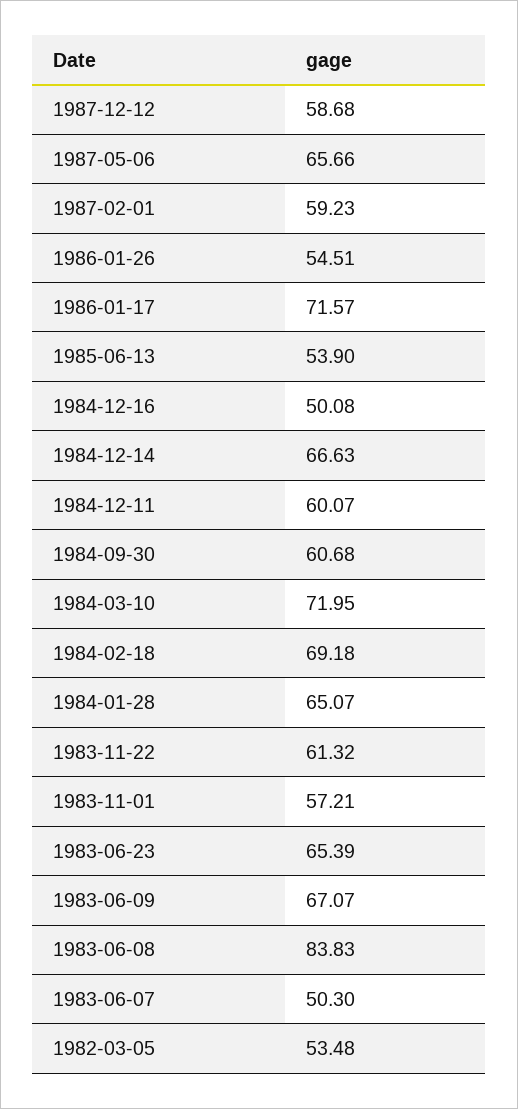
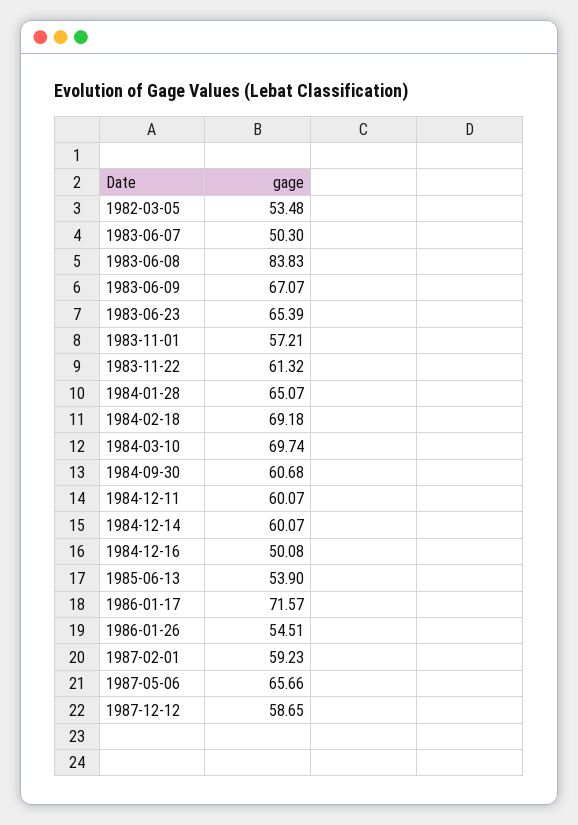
1987-12-12: 58.68 -> 58.65
1984-12-14: 66.63 -> 60.07
1984-03-10: 71.95 -> 69.74

